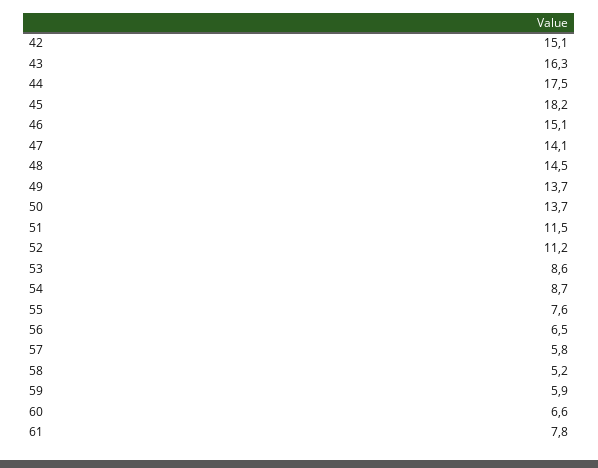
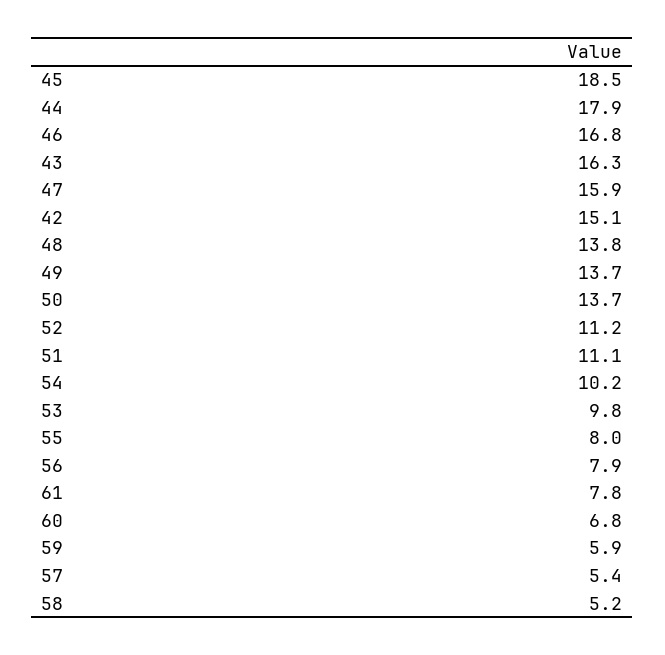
44: 17.5 -> 17.9
45: 18.2 -> 18.5
46: 15.1 -> 16.8
47: 14.1 -> 15.9
48: 14.5 -> 13.8
51: 11.5 -> 11.1
53: 8.6 -> 9.8
54: 8.7 -> 10.2
55: 7.6 -> 8
56: 6.5 -> 7.9
57: 5.8 -> 5.4
60: 6.6 -> 6.8

